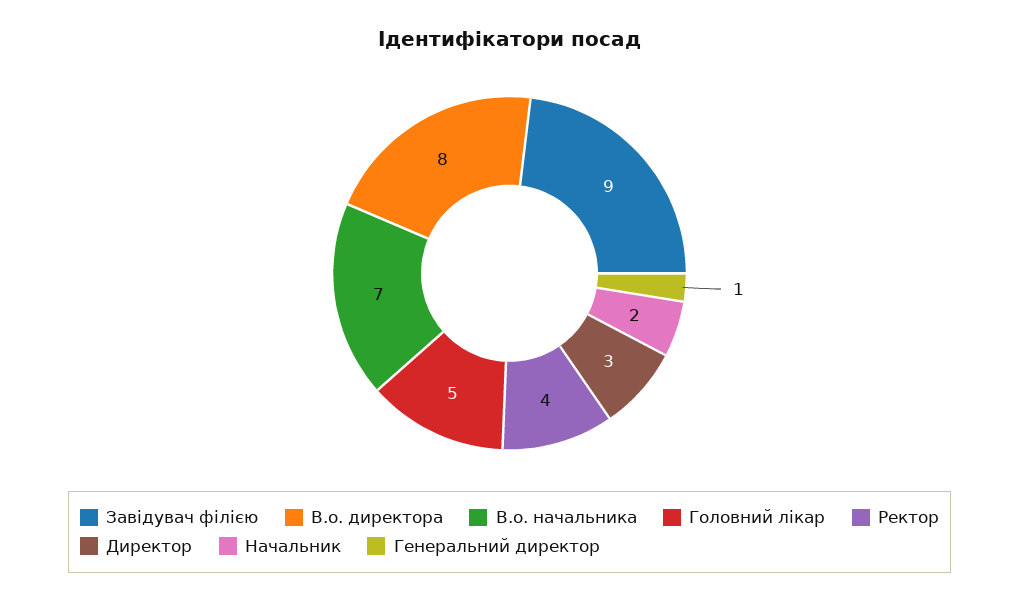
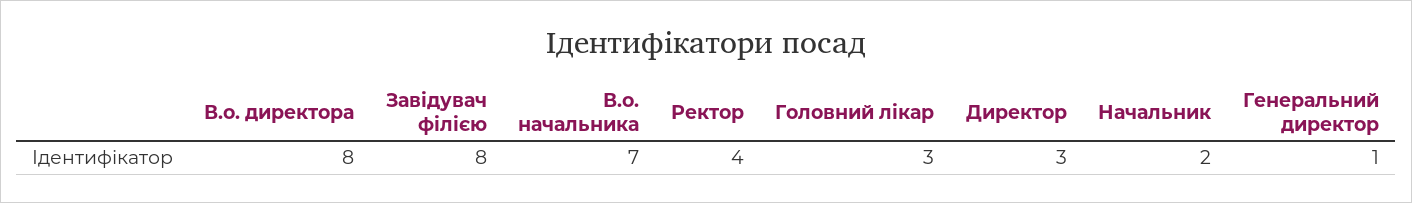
Завідувач філією: 9 -> 8
Головний лікар: 5 -> 3

